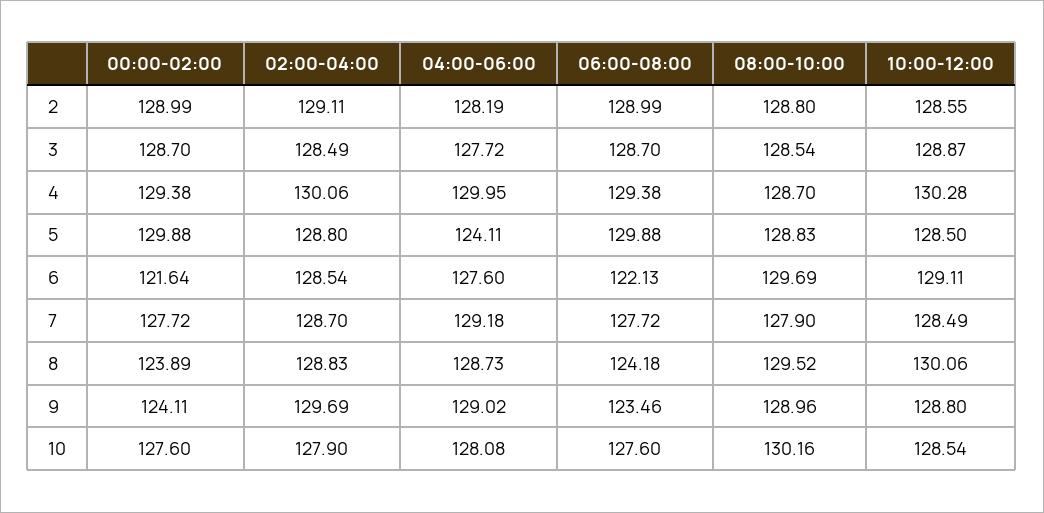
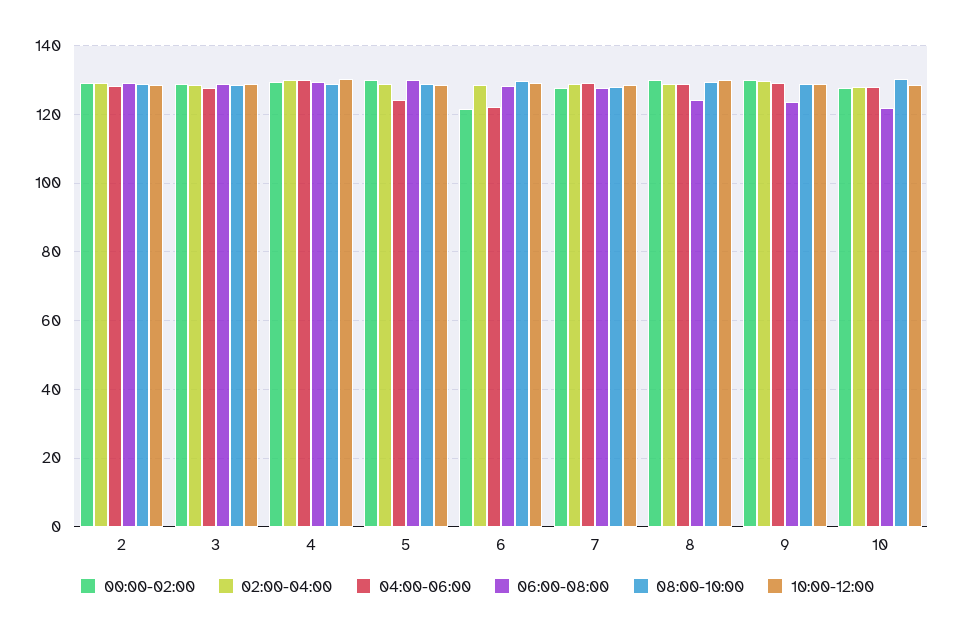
04:00-06:00, 6: 127.6 -> 122
06:00-08:00, 6: 122.13 -> 128
00:00-02:00, 8: 123.89 -> 130
00:00-02:00, 9: 124.11 -> 130
06:00-08:00, 10: 127.6 -> 122

